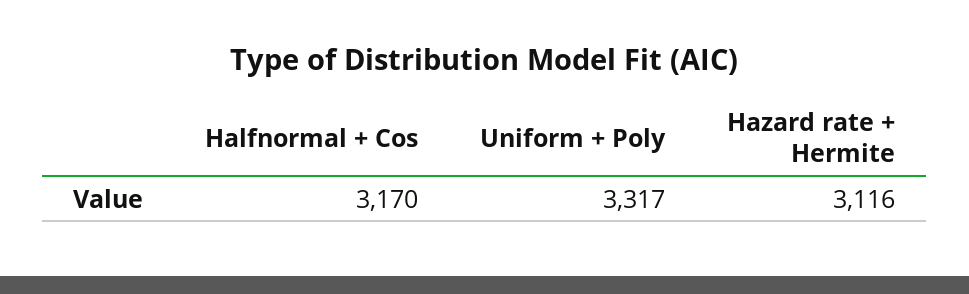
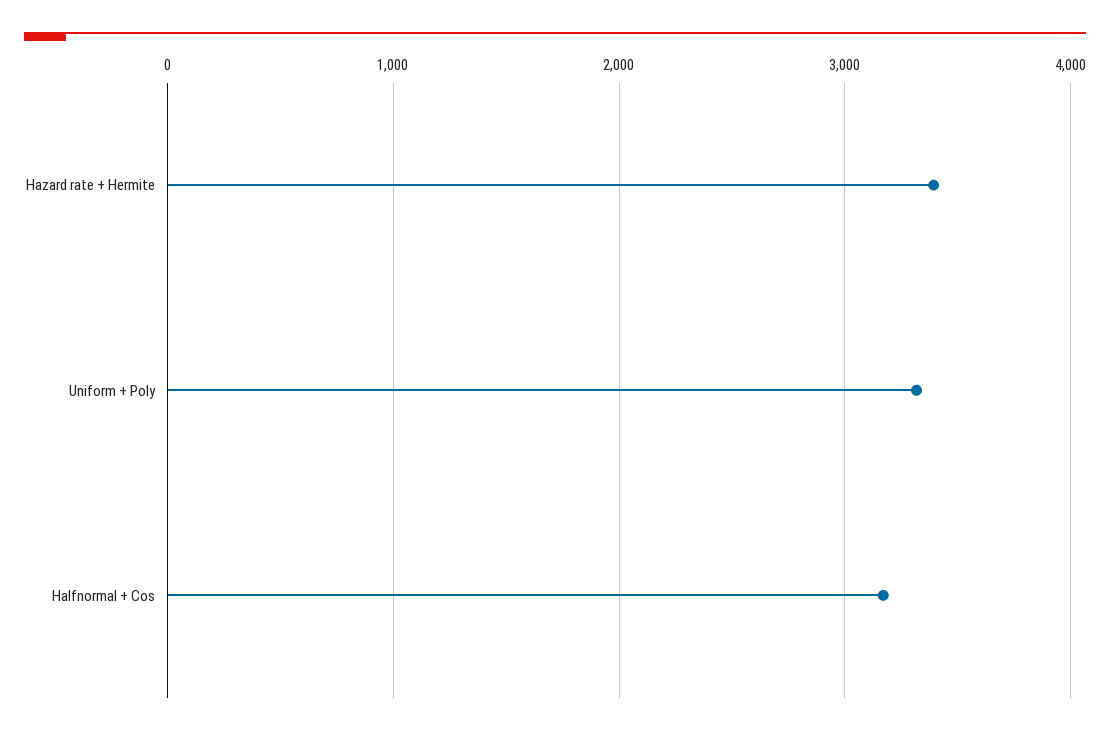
Hazard rate + Hermite: 3116 -> 3400

